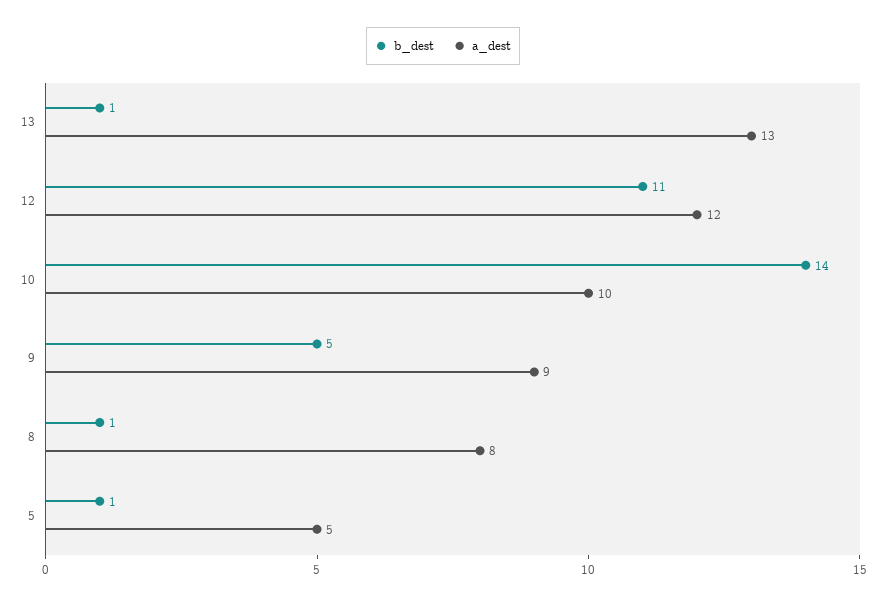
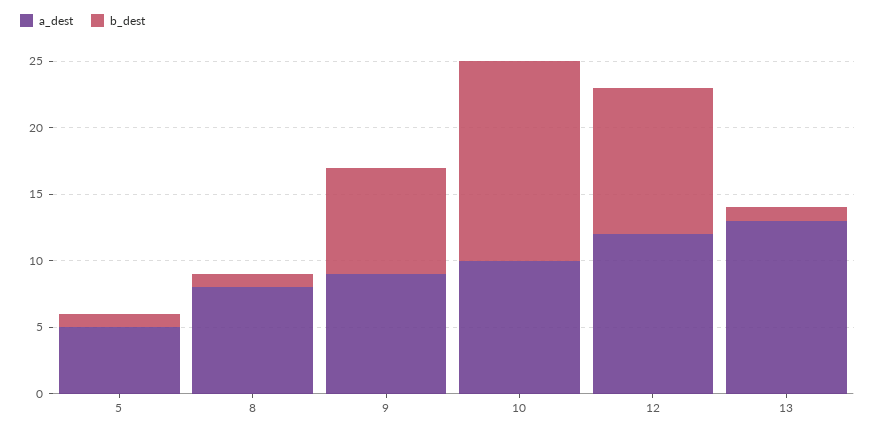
b_dest, 10: 14 -> 15
b_dest, 9: 5 -> 8

